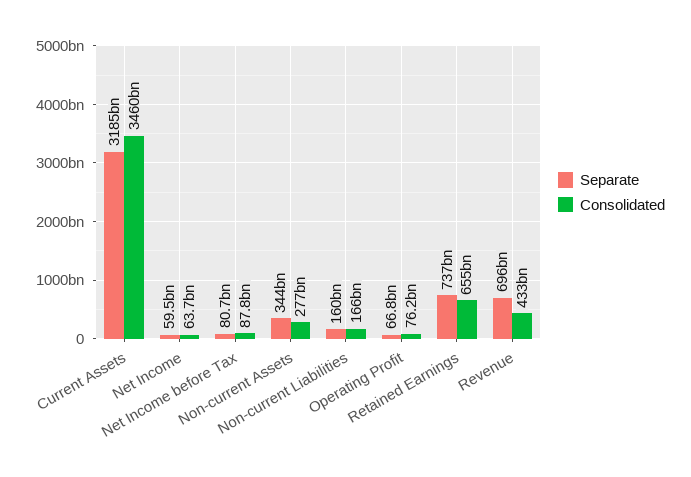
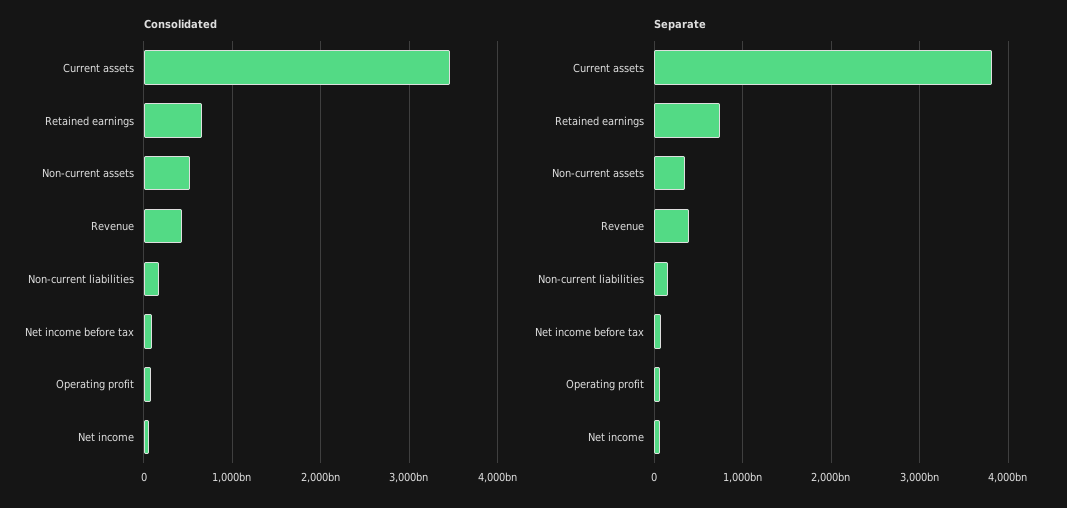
Separate, Current Assets: 3185000000000 -> 3800000000000
Consolidated, Non-current Assets: 277000000000 -> 500000000000
Separate, Revenue: 696000000000 -> 400000000000

